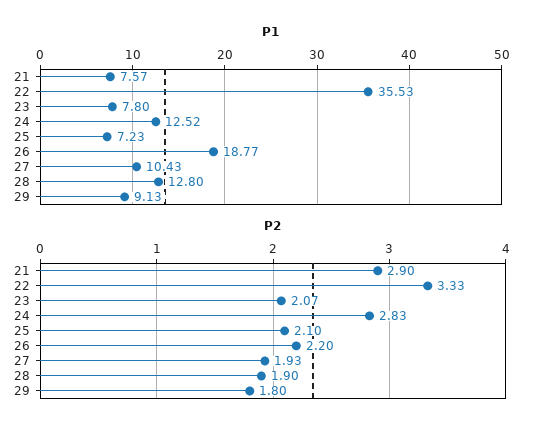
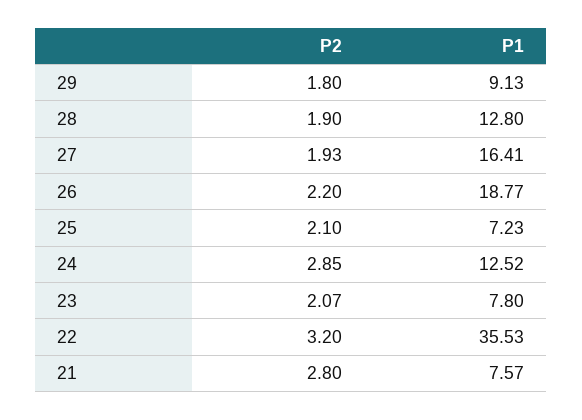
P1, 27: 10.43 -> 16.41
P2, 21: 2.9 -> 2.8
P2, 22: 3.33 -> 3.2
P2, 24: 2.83 -> 2.85

